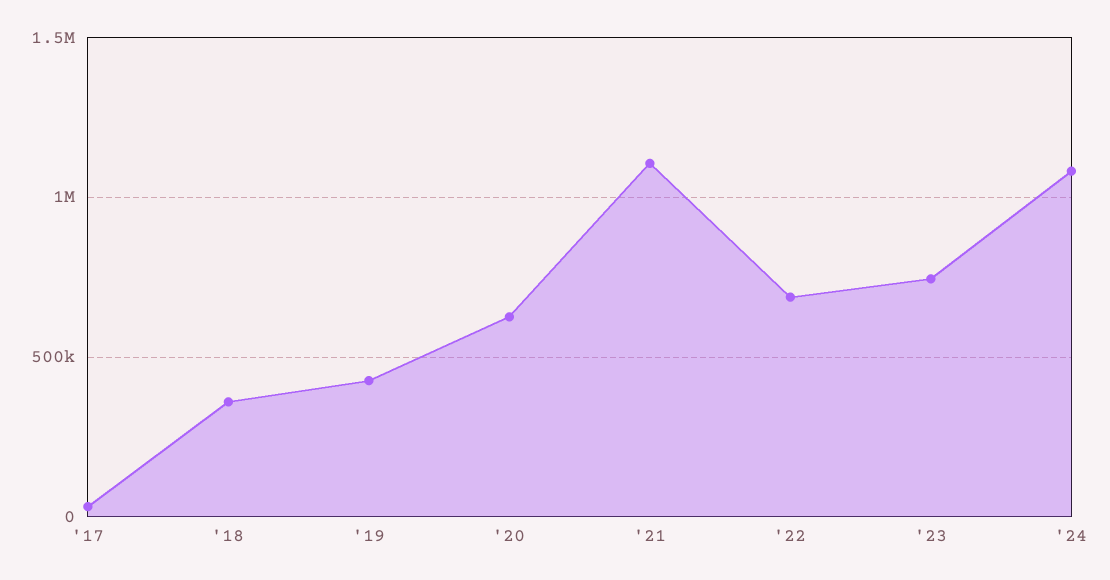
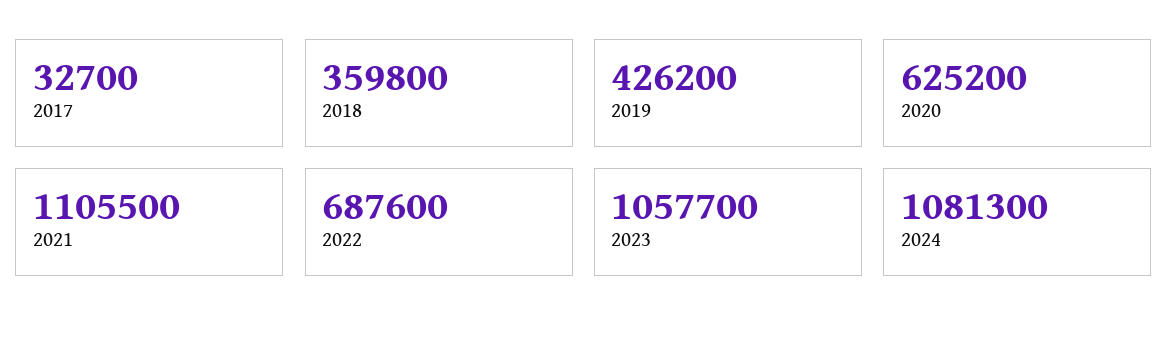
'23: 750000 -> 1057700

